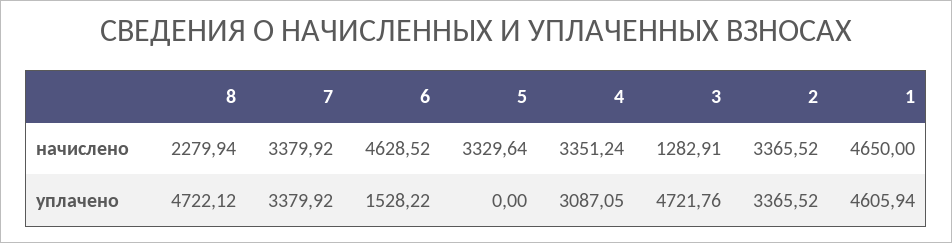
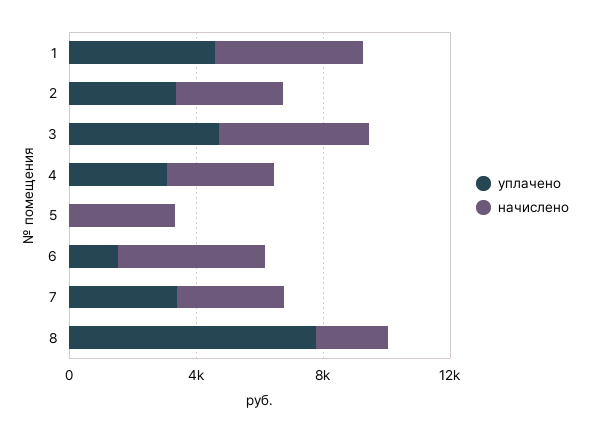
начислено, 3: 1282.91 -> 5000
уплачено, 8: 4722.12 -> 8000

